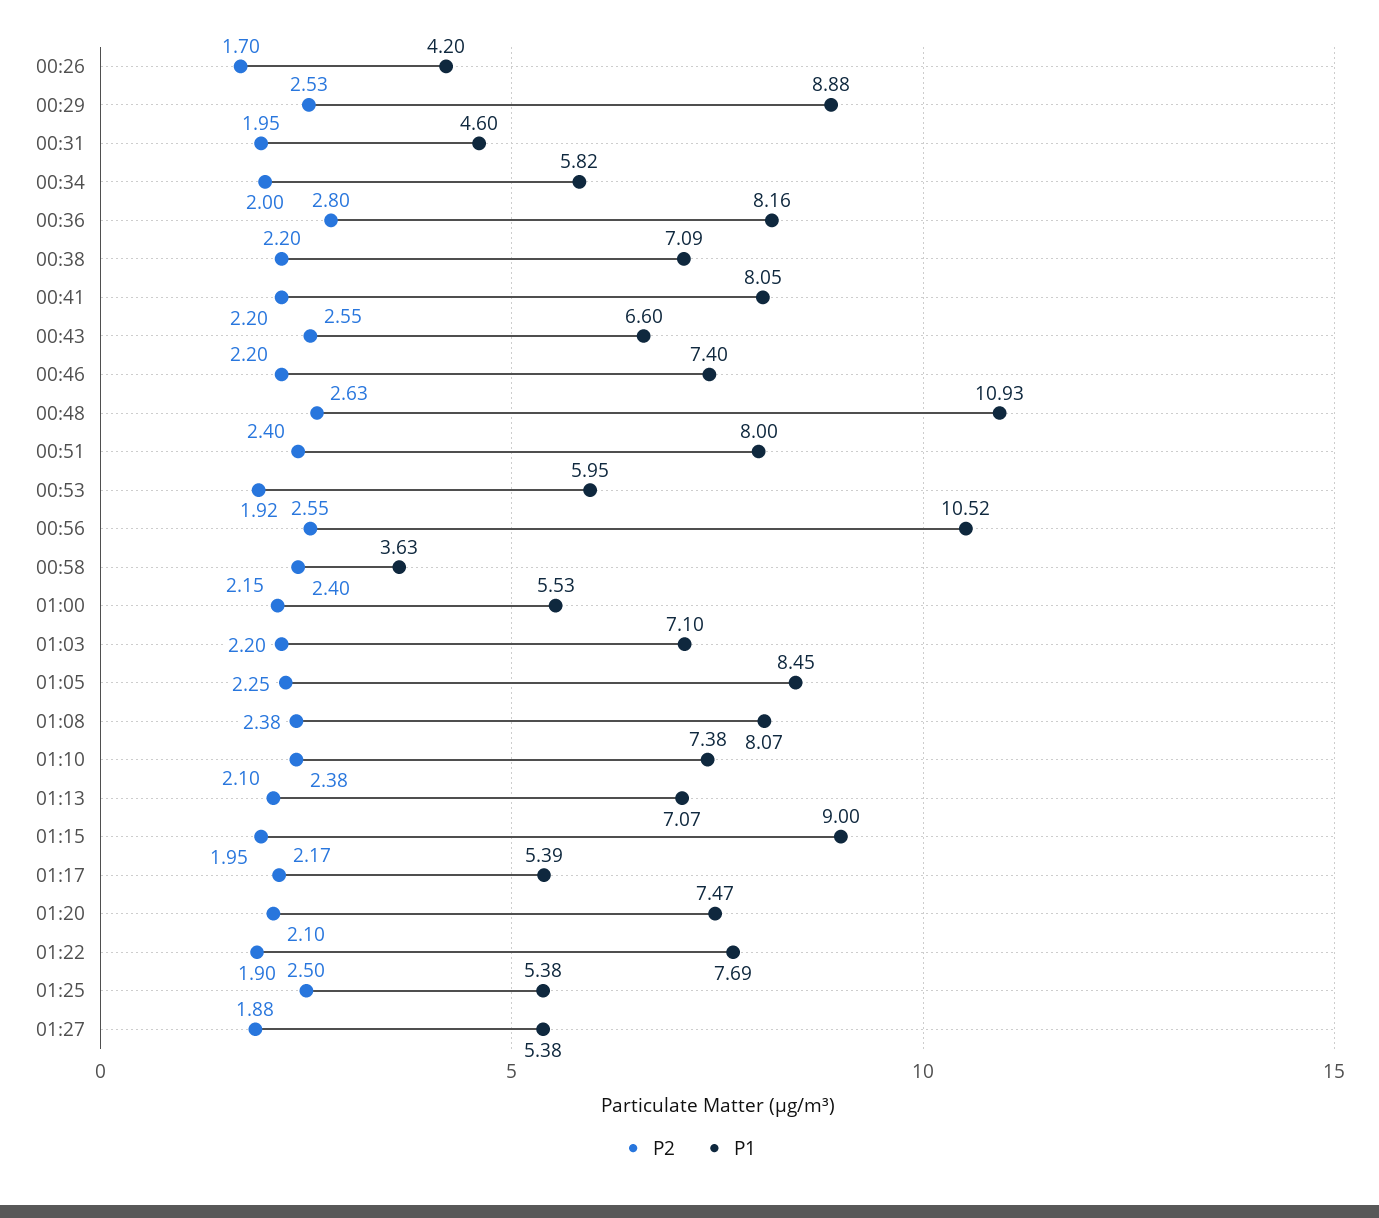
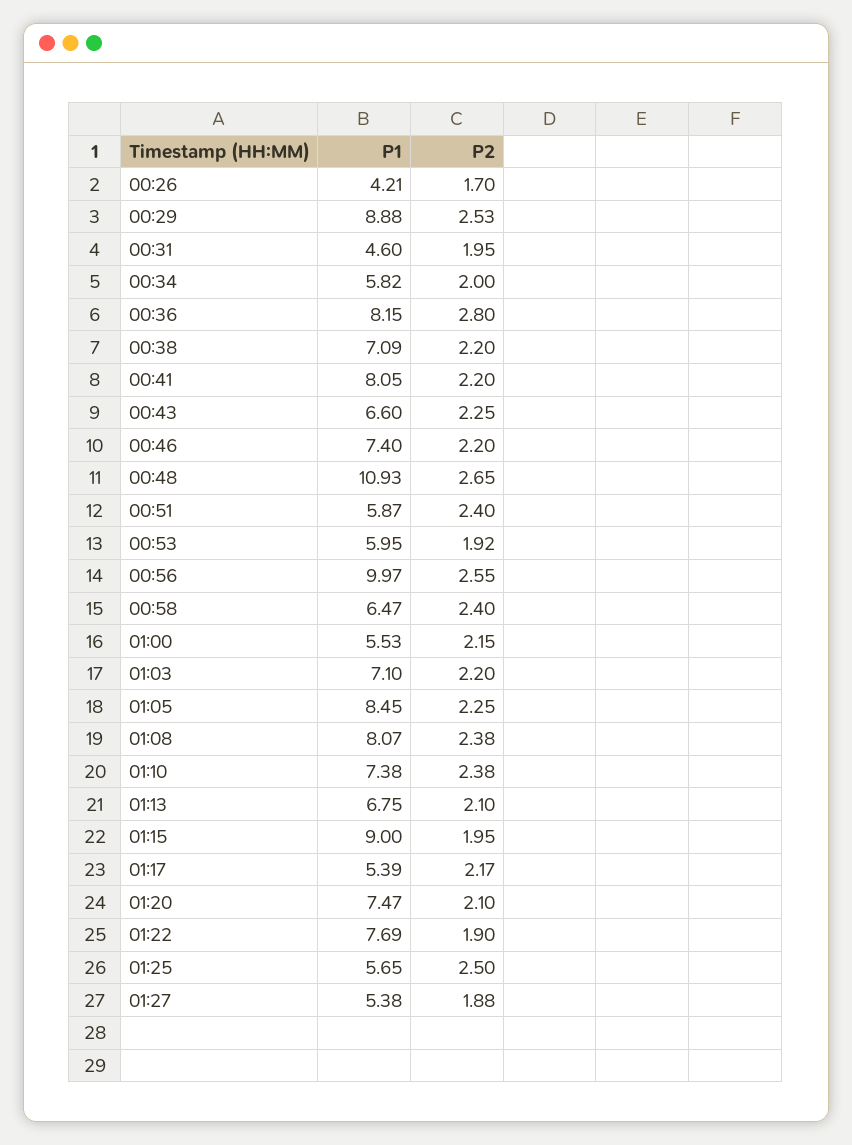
P1, 00:26: 4.2 -> 4.21
P1, 00:36: 8.16 -> 8.15
P2, 00:43: 2.55 -> 2.25
P2, 00:48: 2.63 -> 2.65
P1, 00:51: 8 -> 5.87
P1, 00:56: 10.52 -> 9.97
P1, 00:58: 3.63 -> 6.47
P1, 01:13: 7.07 -> 6.75
P1, 01:25: 5.38 -> 5.65

